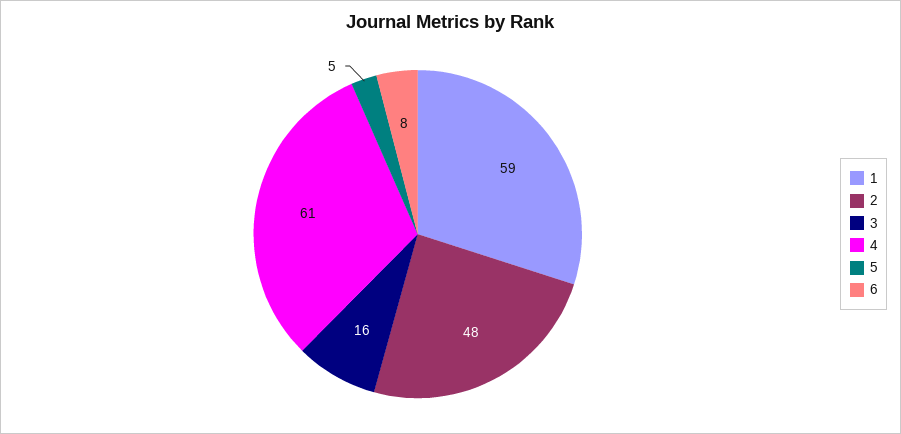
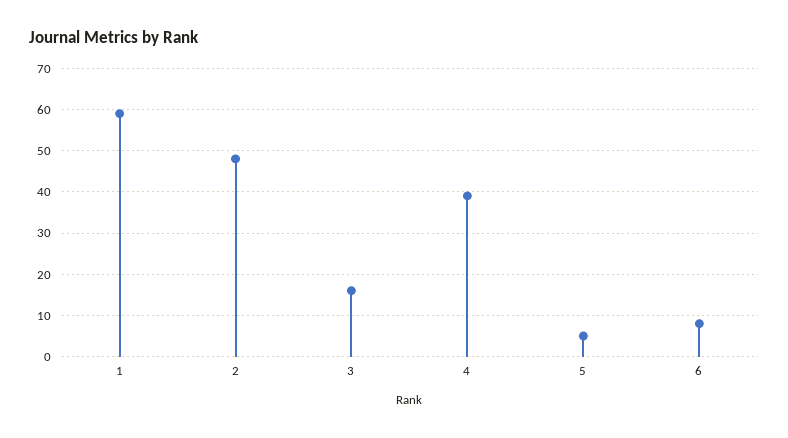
4: 61 -> 40

